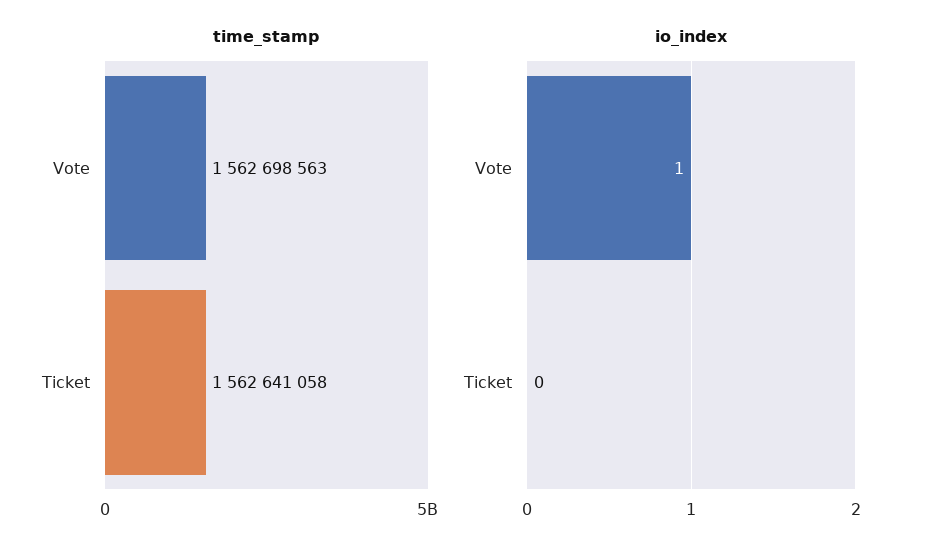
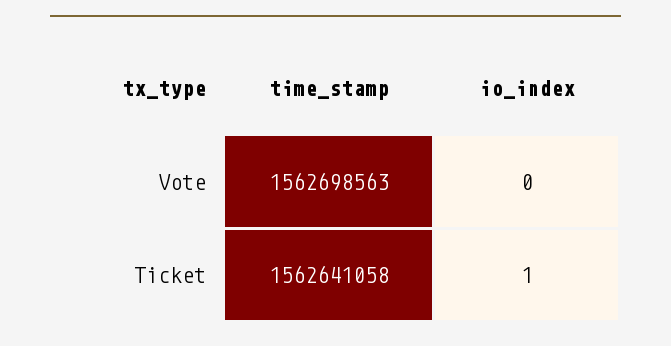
io_index, Vote: 1 -> 0
io_index, Ticket: 0 -> 1

